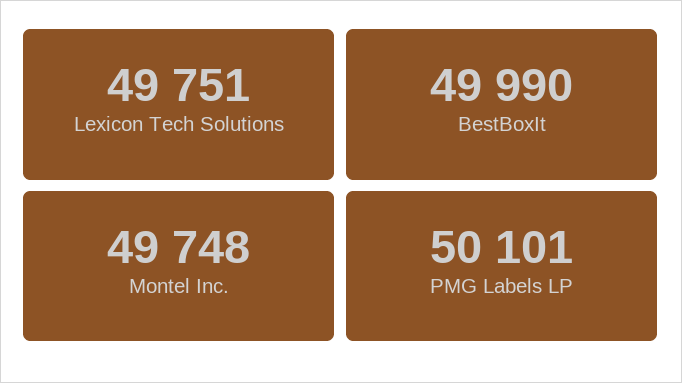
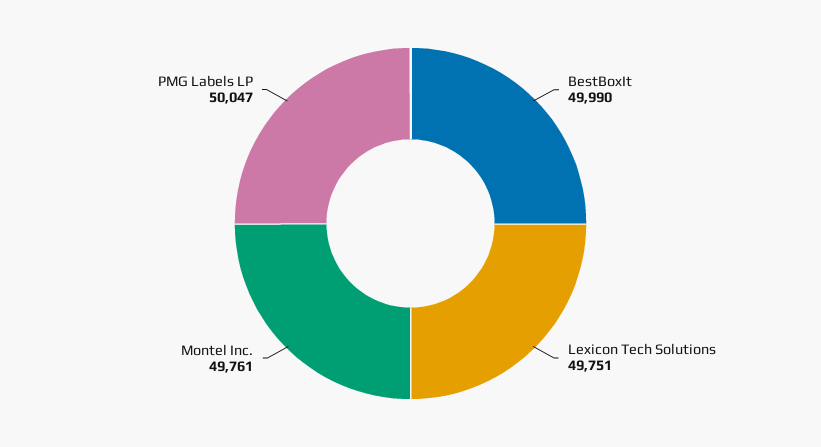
Montel Inc.: 49748 -> 49761
PMG Labels LP: 50101 -> 50047

